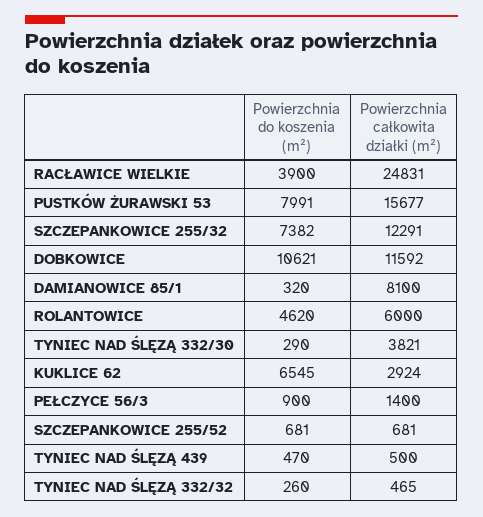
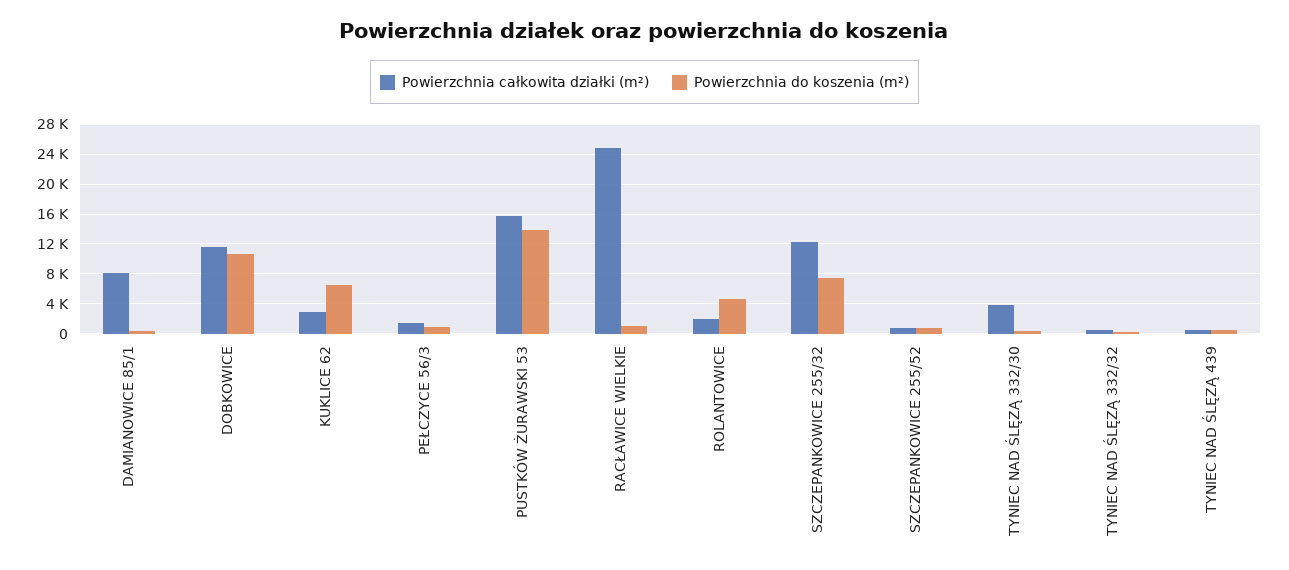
Powierzchnia do koszenia (m²), RACŁAWICE WIELKIE: 3900 -> 1000
Powierzchnia do koszenia (m²), PUSTKÓW ŻURAWSKI 53: 7991 -> 14000
Powierzchnia całkowita działki (m²), ROLANTOWICE: 6000 -> 2000

